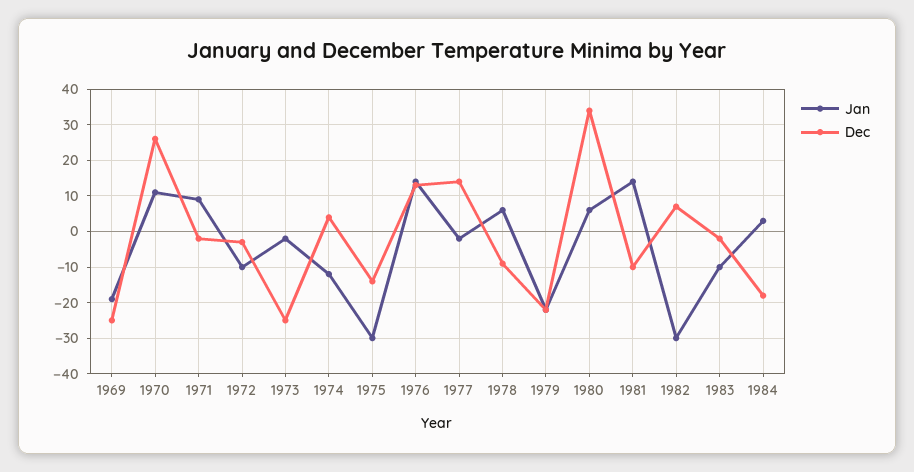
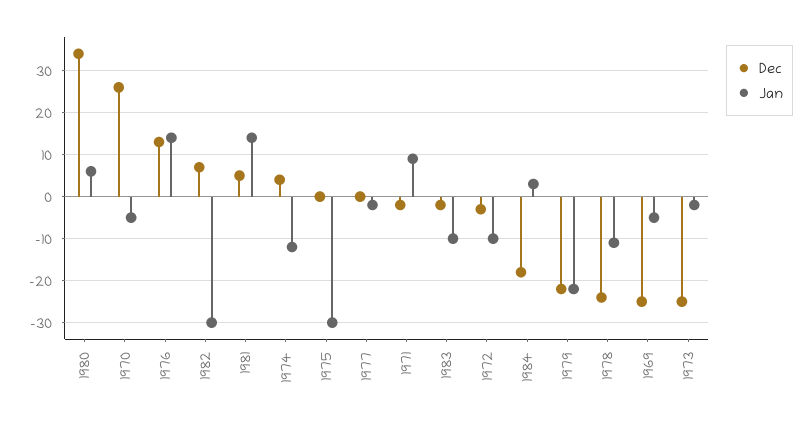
Jan, 1969: -20 -> -5
Jan, 1970: 10 -> -5
Dec, 1975: -15 -> 0
Dec, 1977: 15 -> 0
Jan, 1978: 5 -> -10
Dec, 1978: -10 -> -25
Dec, 1981: -10 -> 5

